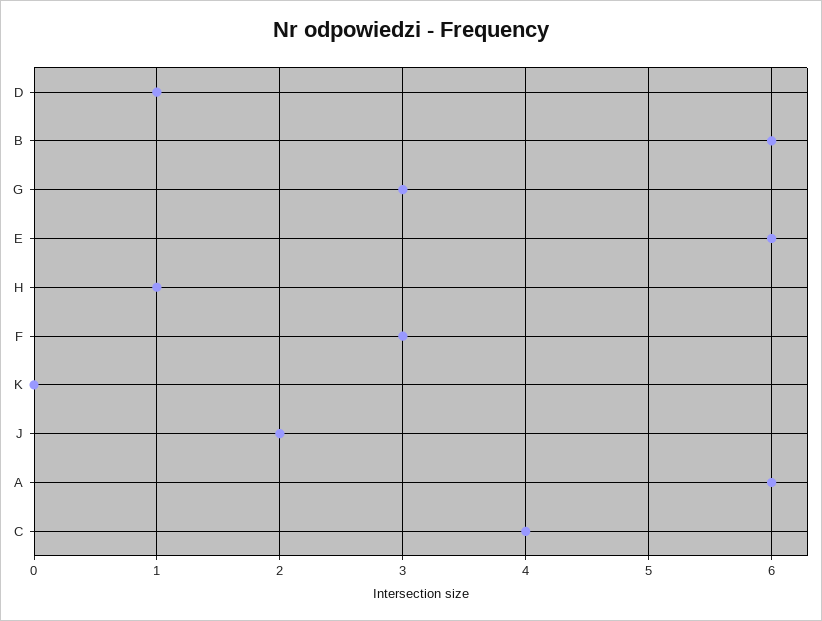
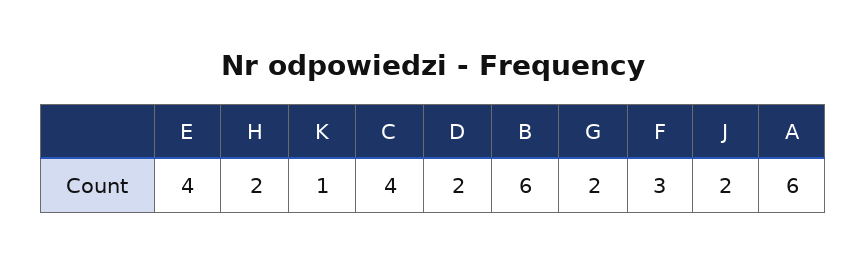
D: 1 -> 2
G: 3 -> 2
E: 6 -> 4
H: 1 -> 2
K: 0 -> 1

